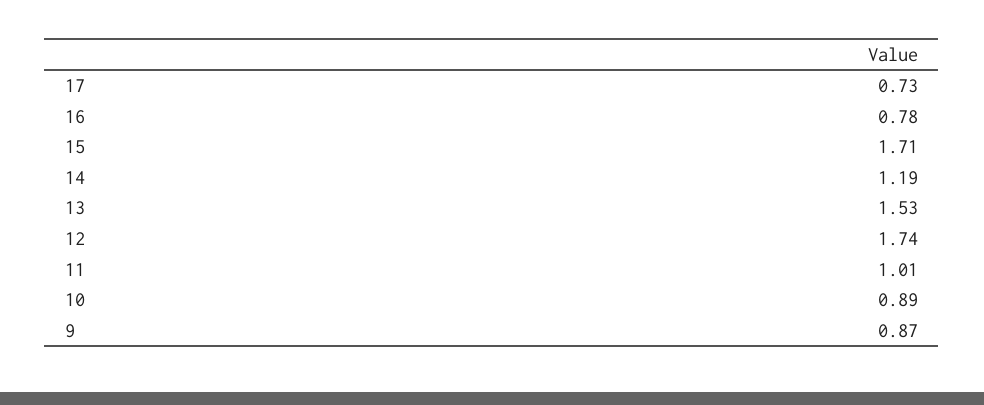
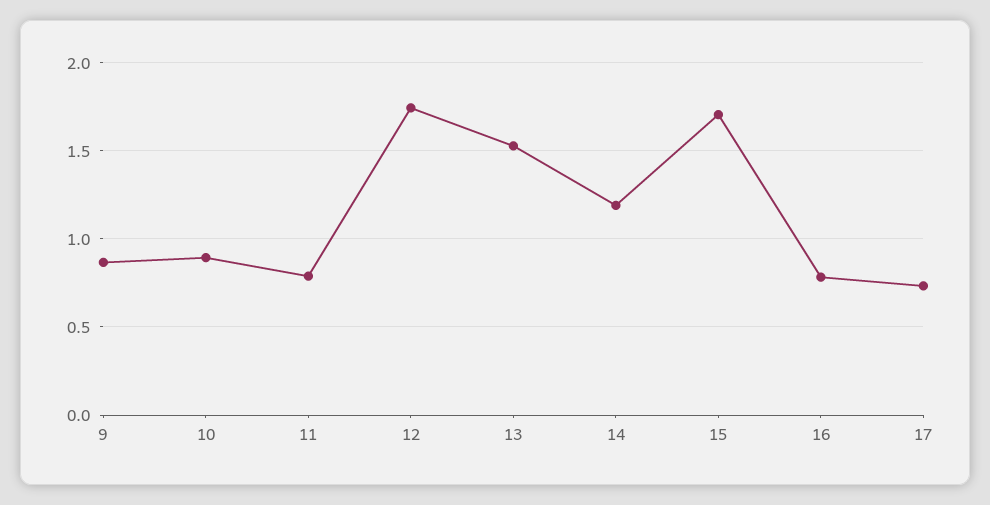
11: 1.01 -> 0.8

